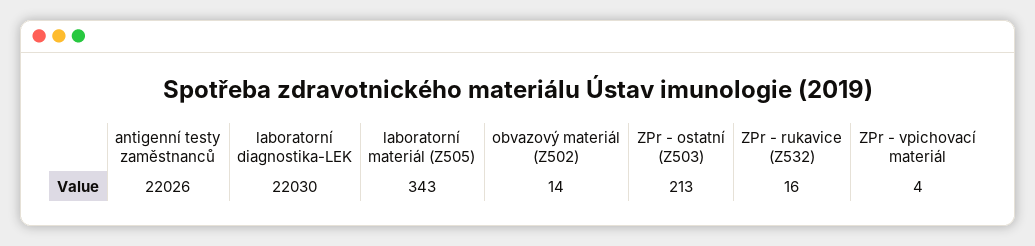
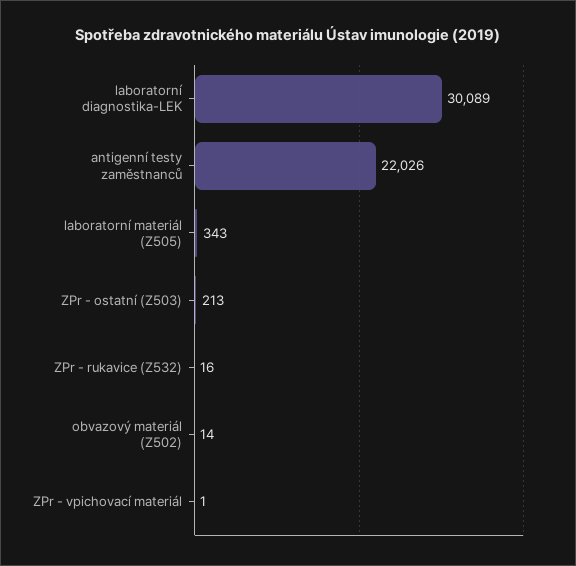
laboratorní diagnostika-LEK: 22030 -> 30089
ZPr - vpichovací materiál: 4 -> 1

